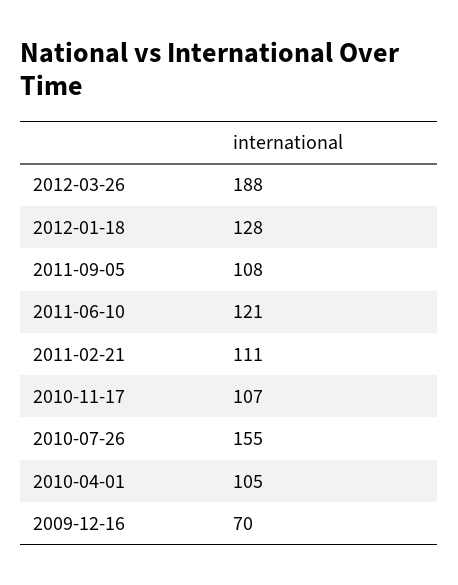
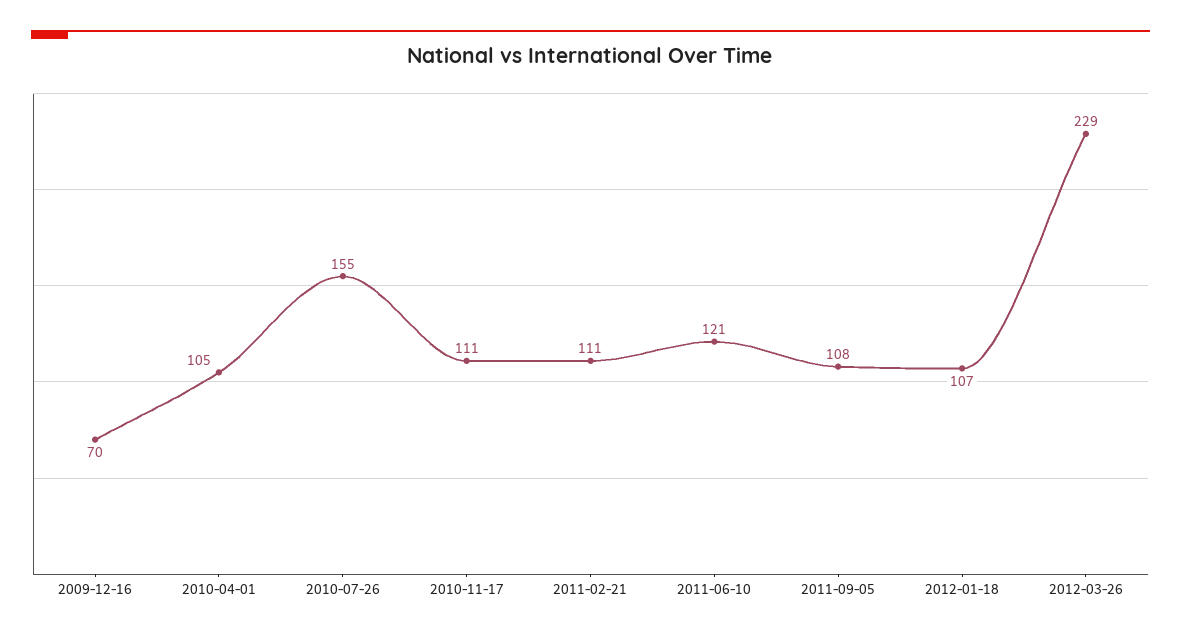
2012-03-26: 188 -> 229
2012-01-18: 128 -> 107
2010-11-17: 107 -> 111

